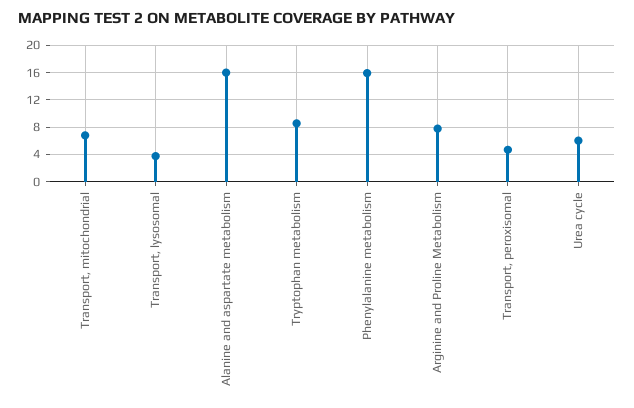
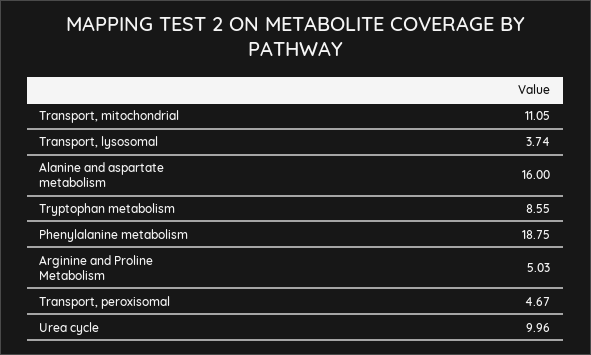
Transport, mitochondrial: 7 -> 11.05
Phenylalanine metabolism: 16 -> 18.75
Arginine and Proline Metabolism: 8 -> 5.03
Urea cycle: 6 -> 9.96

